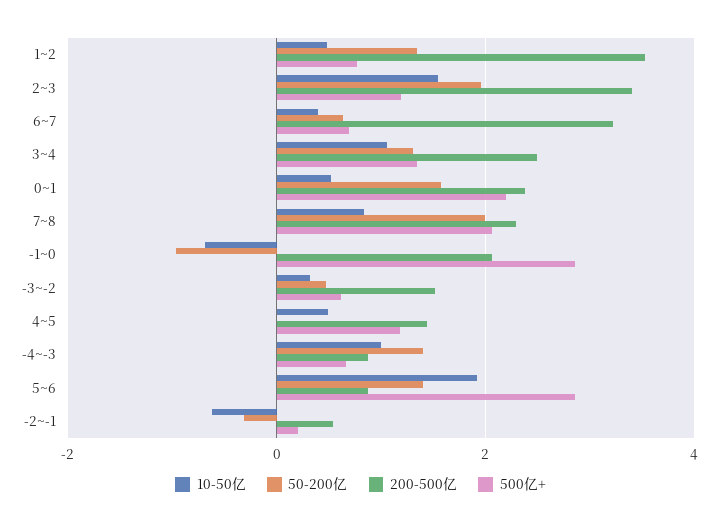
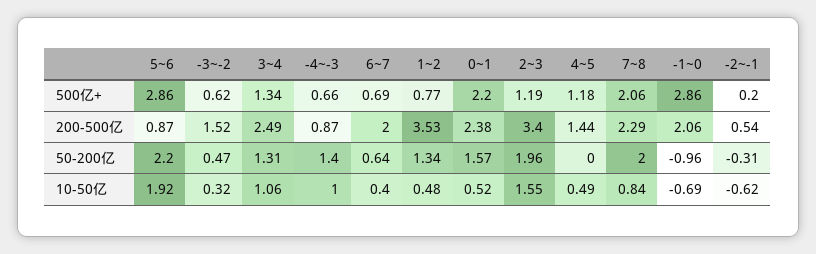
200-500亿, 6~7: 3.2 -> 2
50-200亿, 5~6: 1.4 -> 2.2

